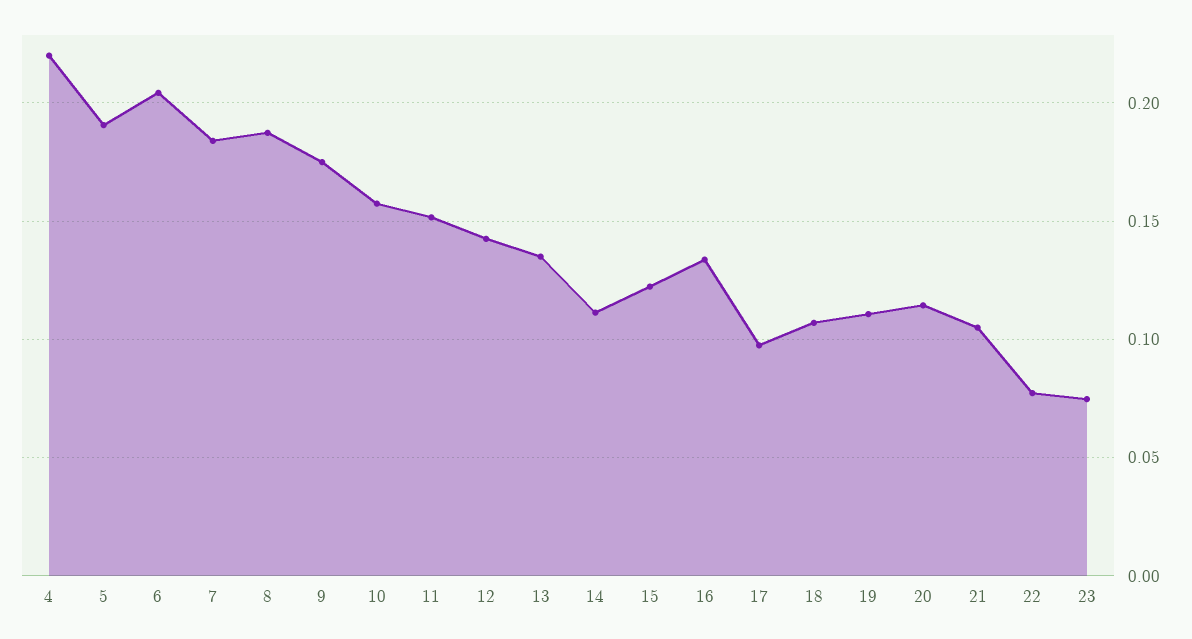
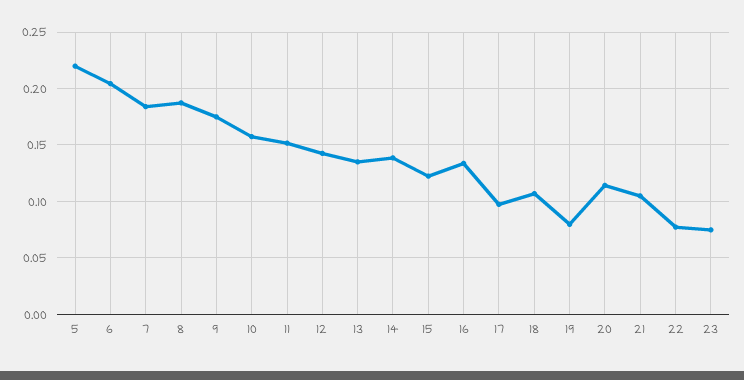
4: 0.22 -> none
5: 0.19 -> 0.22
14: 0.11 -> 0.14
19: 0.11 -> 0.08

